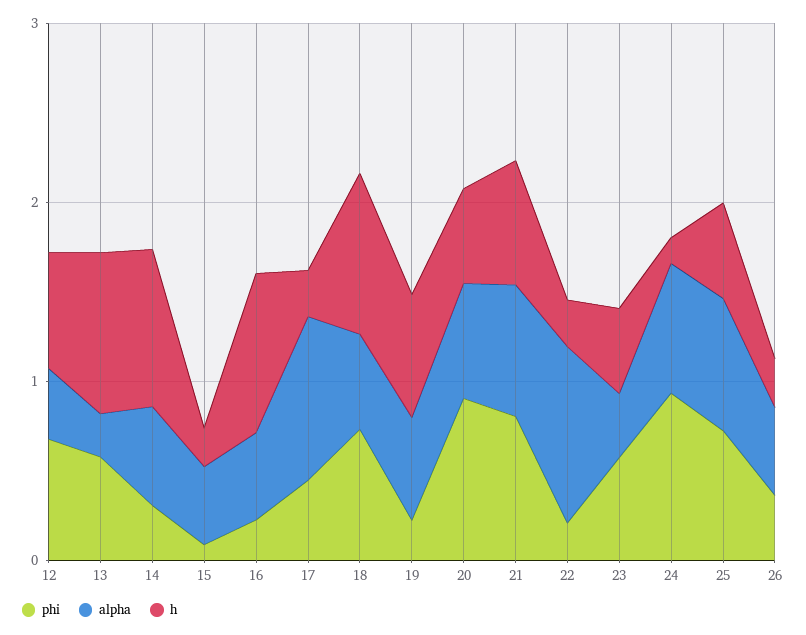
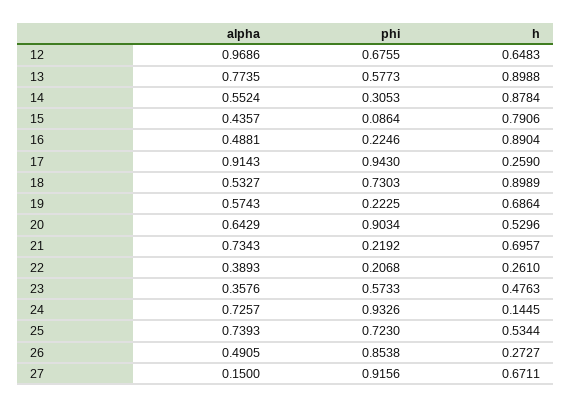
alpha, 12: 0.4 -> 0.9686
alpha, 13: 0.2 -> 0.7735
h, 15: 0.2 -> 0.7906
phi, 17: 0.4 -> 0.943
phi, 21: 0.8 -> 0.2192
alpha, 22: 1 -> 0.3893
phi, 26: 0.4 -> 0.8538
alpha, 27: none -> 0.15
phi, 27: none -> 0.9156
h, 27: none -> 0.6711

